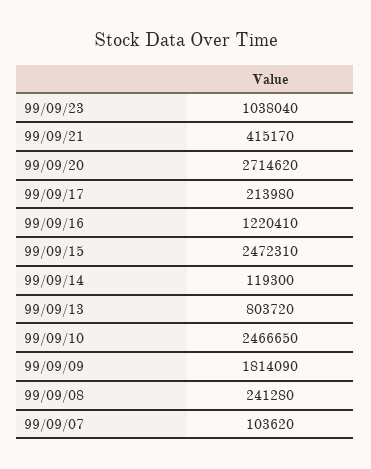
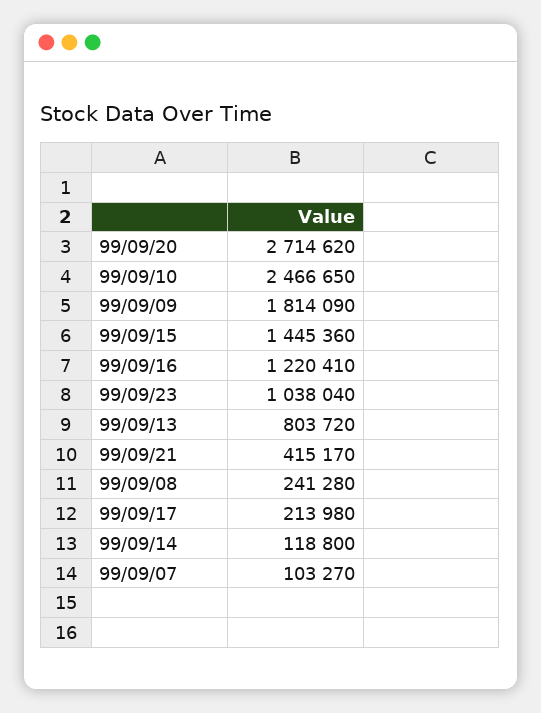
99/09/15: 2472310 -> 1445360
99/09/14: 119300 -> 118800
99/09/07: 103620 -> 103270

